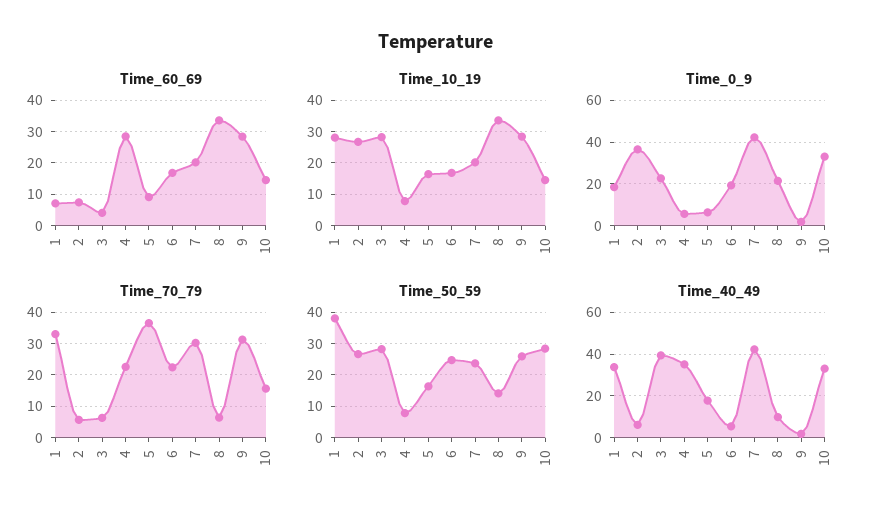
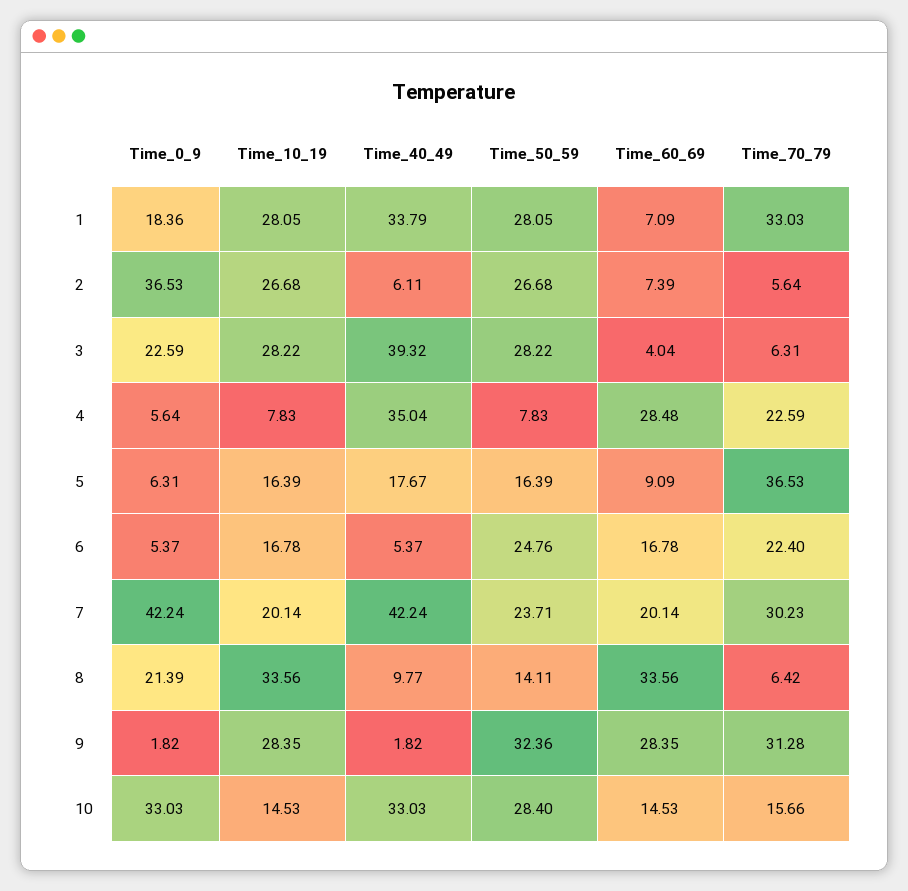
Time_0_9, 6: 20 -> 5.37
Time_50_59, 1: 38 -> 28.05
Time_50_59, 9: 26 -> 32.36

